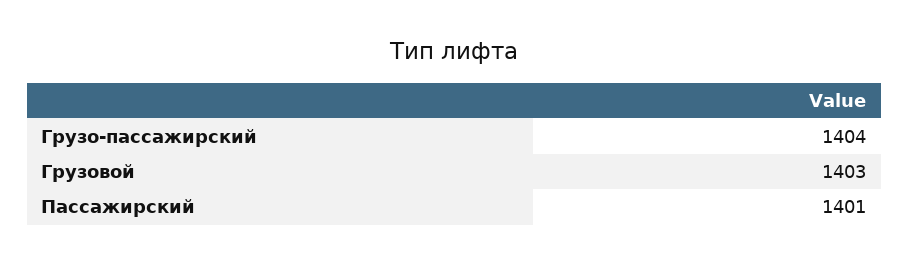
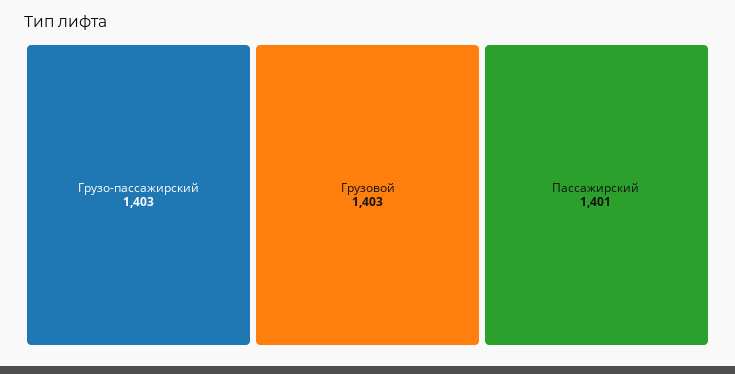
Грузо-пассажирский: 1404 -> 1403

